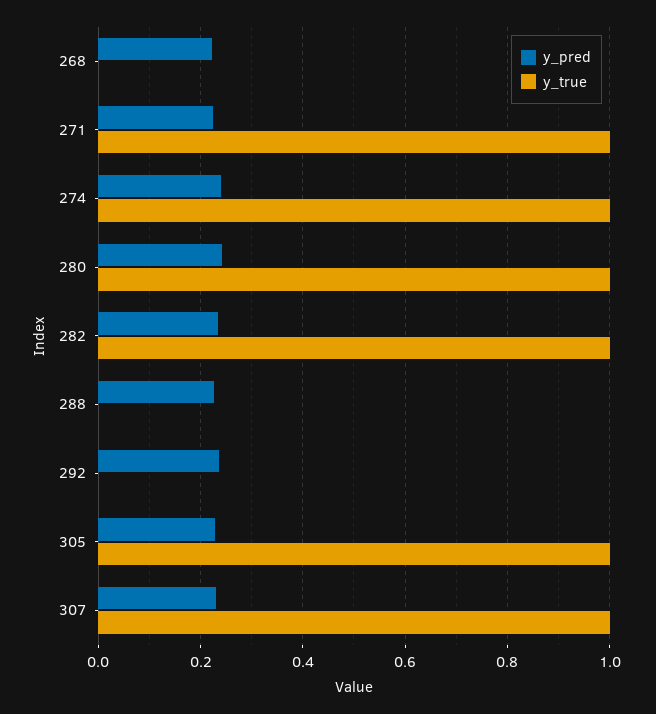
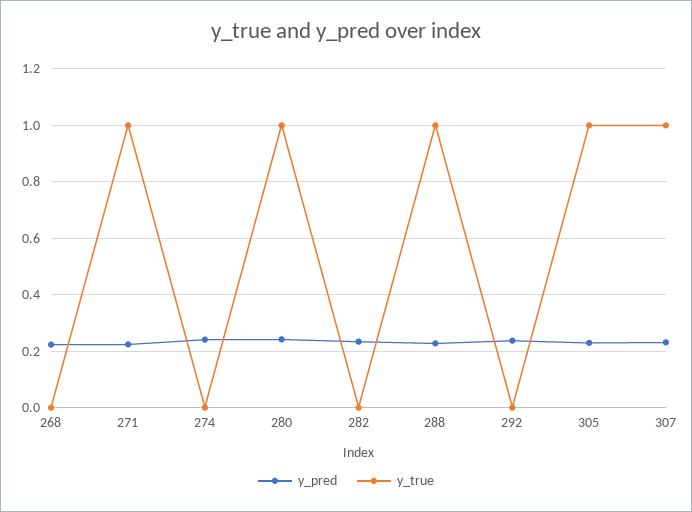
y_true, 274: 1 -> 0
y_true, 282: 1 -> 0
y_true, 288: 0 -> 1

